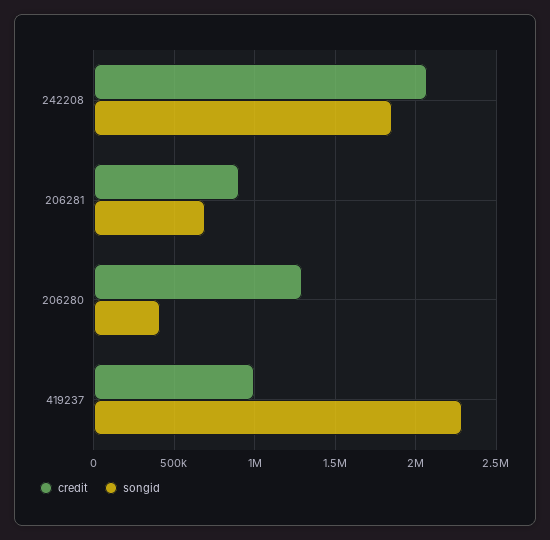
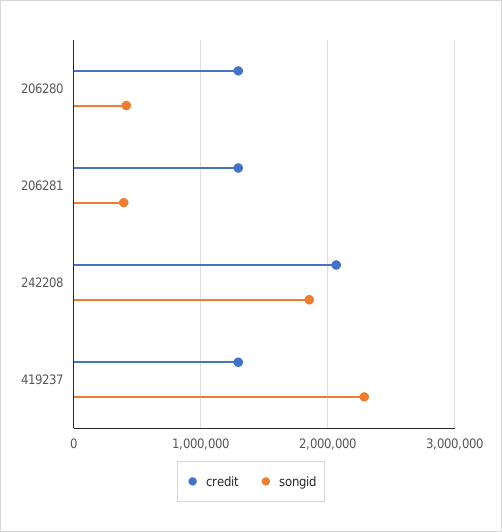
credit, 206281: 900000 -> 1300000
songid, 206281: 700000 -> 400000
credit, 419237: 1000000 -> 1300000

